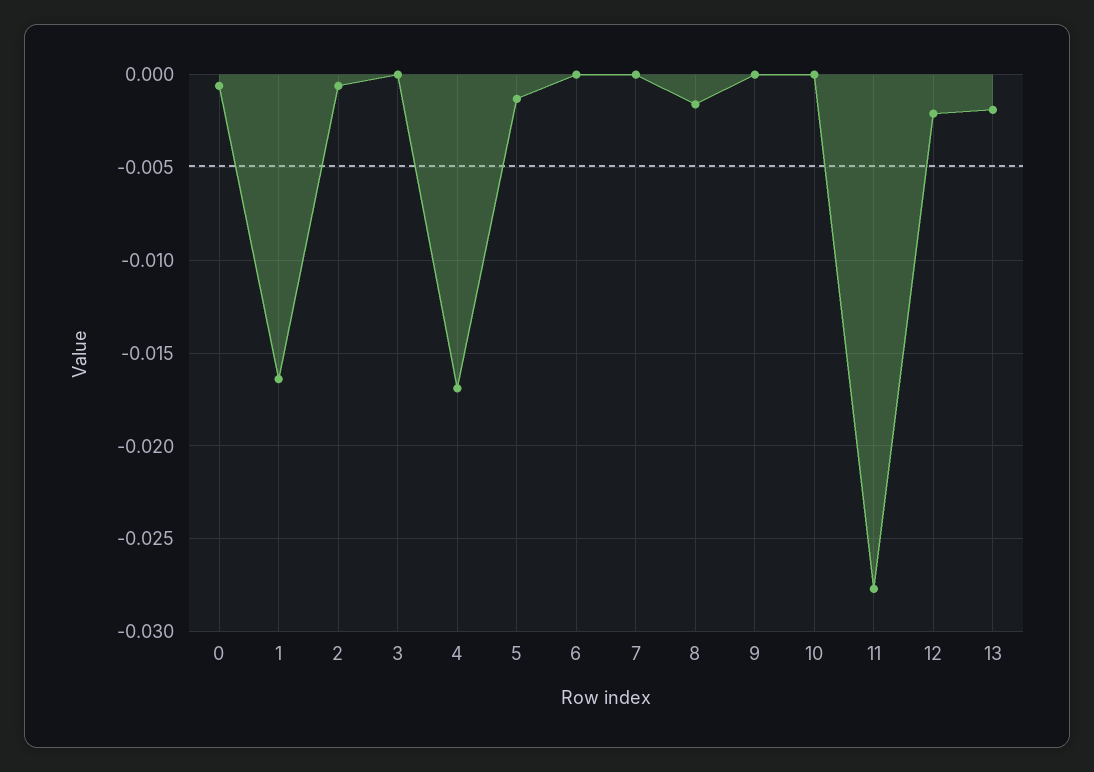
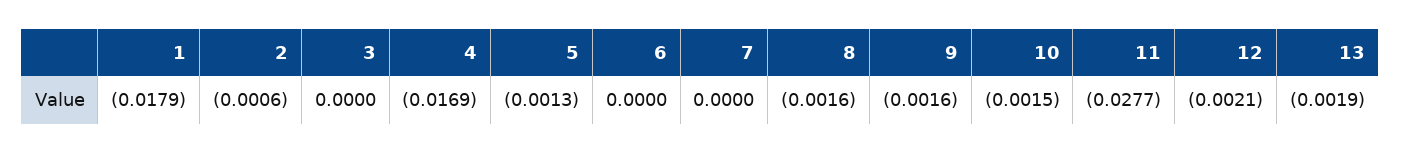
0: -0.0005 -> none
1: -0.0165 -> -0.0179
9: 0 -> -0.0016
10: 0 -> -0.0015

